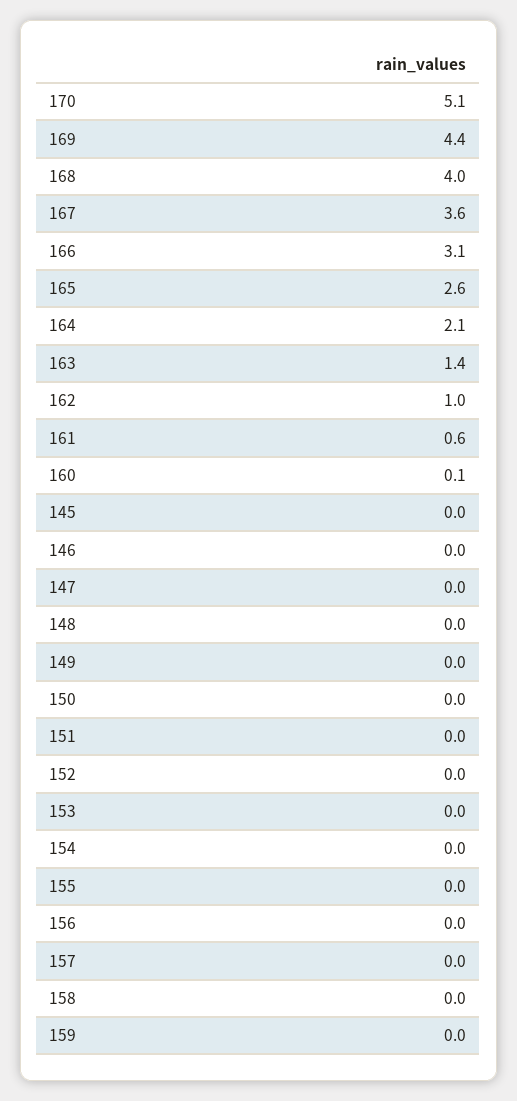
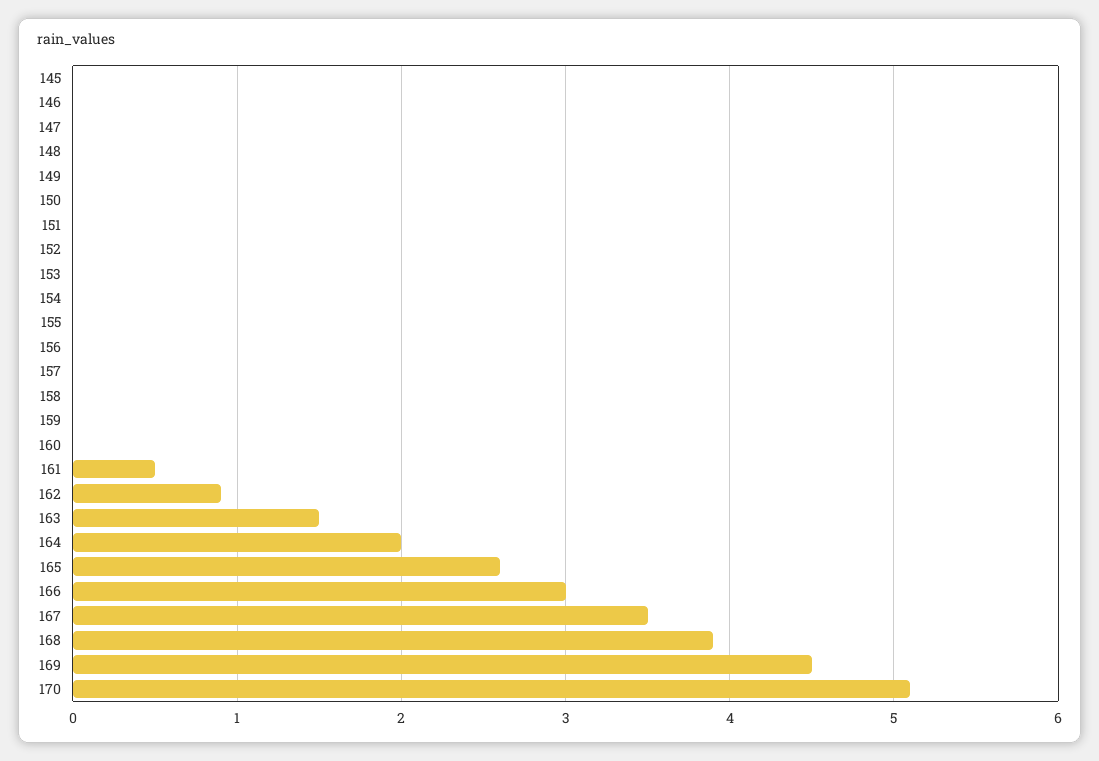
169: 4.4 -> 4.5
168: 4 -> 3.9
167: 3.6 -> 3.5
166: 3.1 -> 3
164: 2.1 -> 2
163: 1.4 -> 1.5
162: 1 -> 0.9
161: 0.6 -> 0.5
160: 0.1 -> 0

